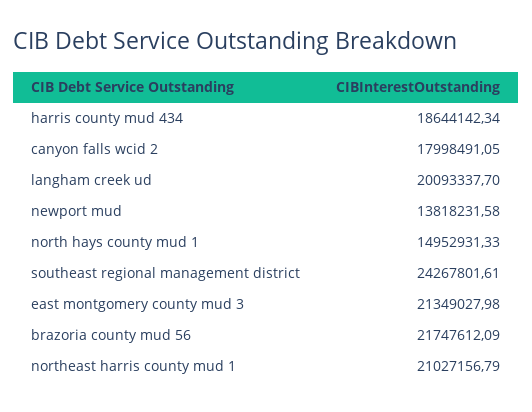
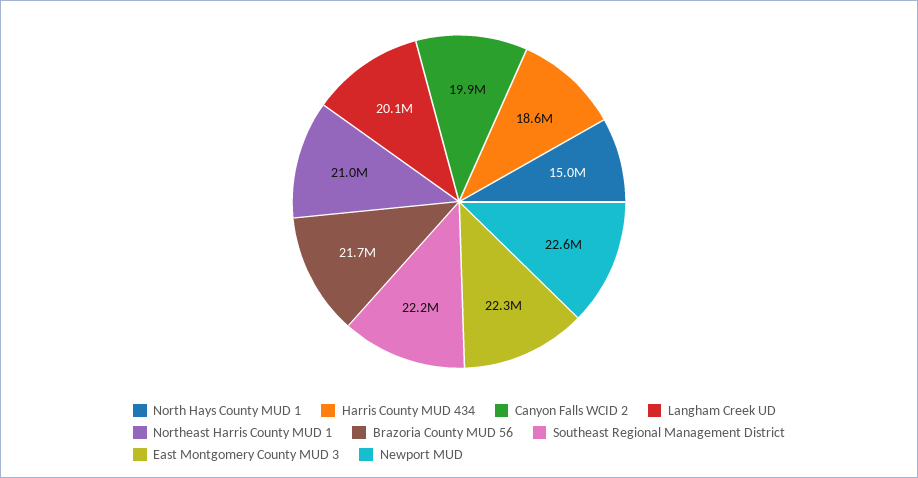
canyon falls wcid 2: 17998491.05 -> 19900000
newport mud: 13818231.58 -> 22600000
southeast regional management district: 24267801.61 -> 22200000
east montgomery county mud 3: 21349027.98 -> 22300000

